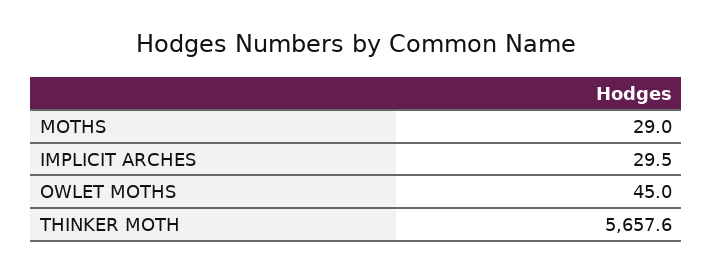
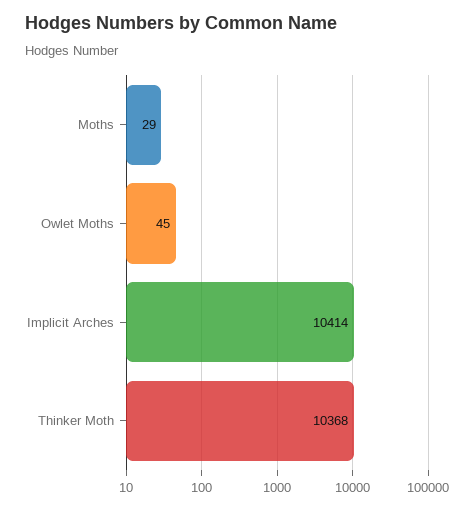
IMPLICIT ARCHES: 29.5 -> 10414
THINKER MOTH: 5657.6 -> 10368

